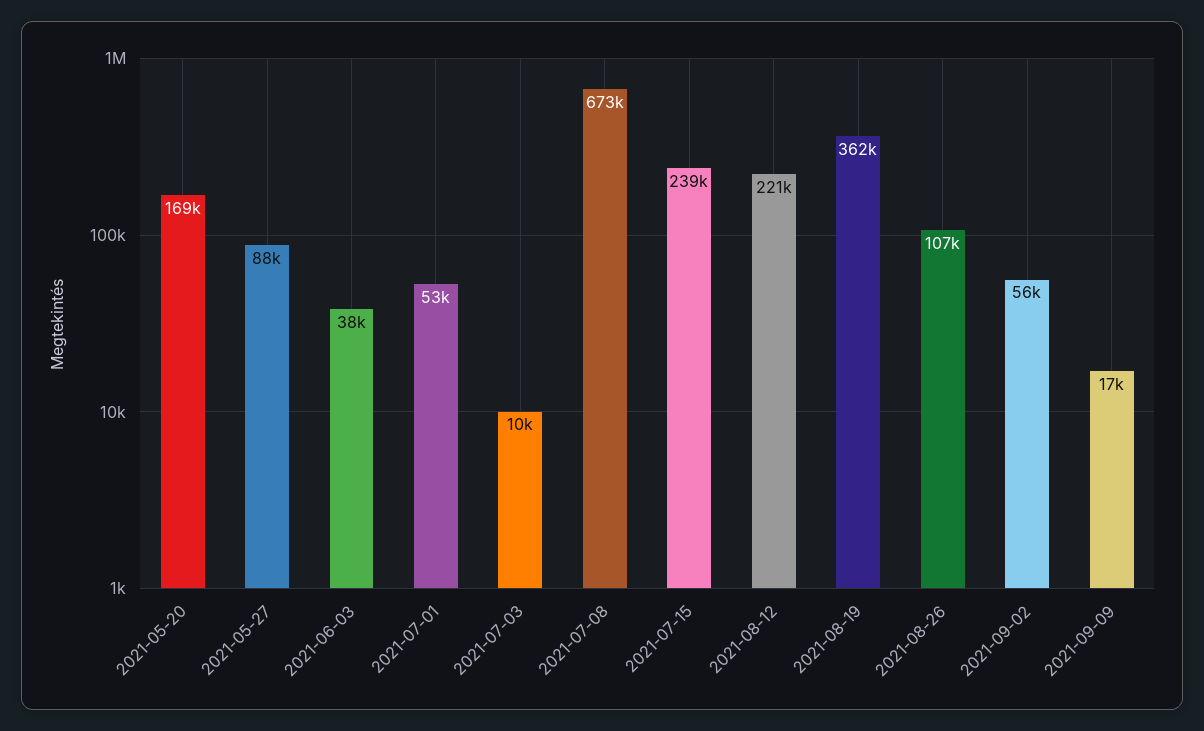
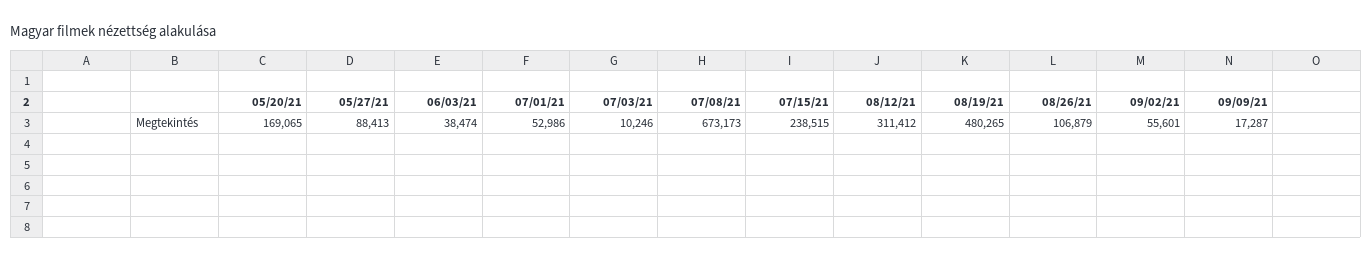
2021-08-12: 221000 -> 311412
2021-08-19: 362000 -> 480265

